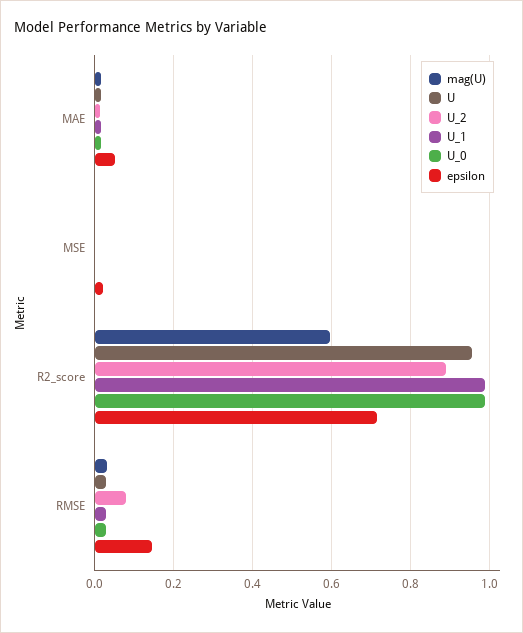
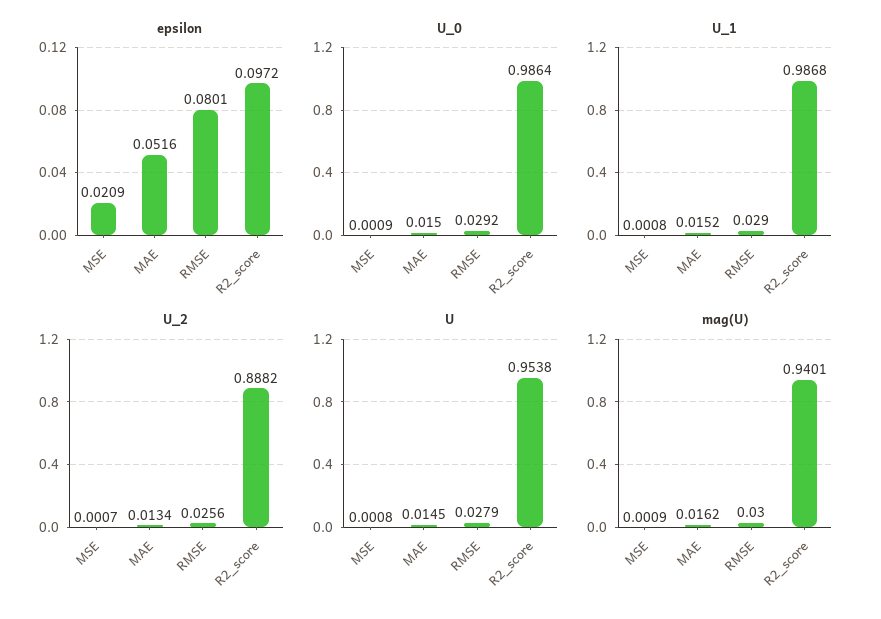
mag(U), R2_score: 0.6 -> 0.9401
epsilon, R2_score: 0.72 -> 0.0972
U_2, RMSE: 0.08 -> 0.0256
epsilon, RMSE: 0.14 -> 0.0801

